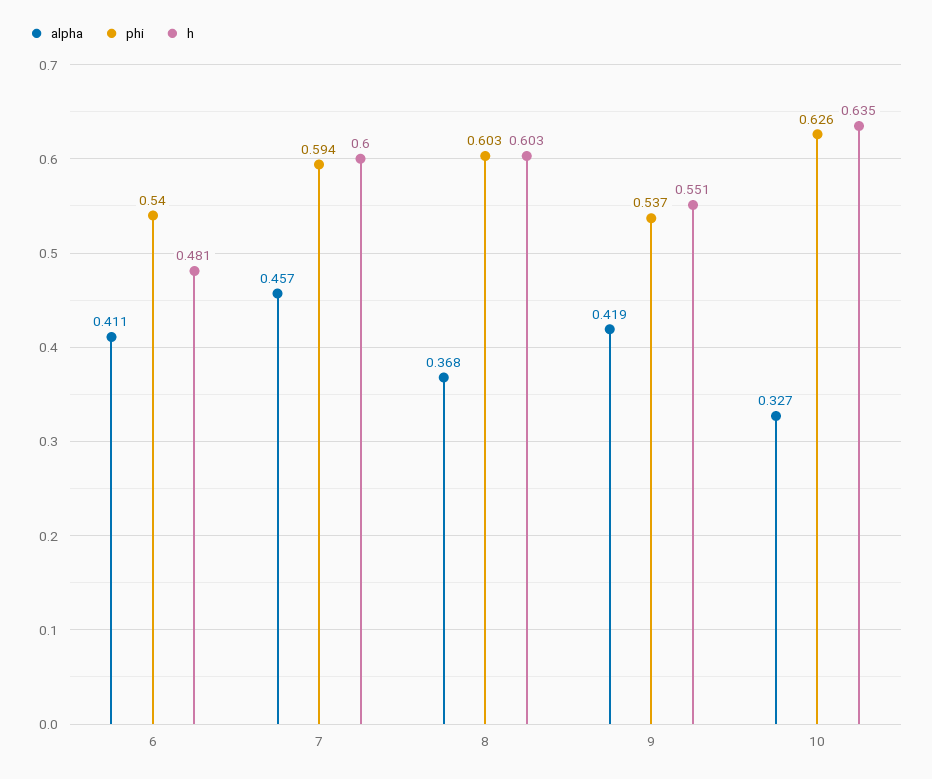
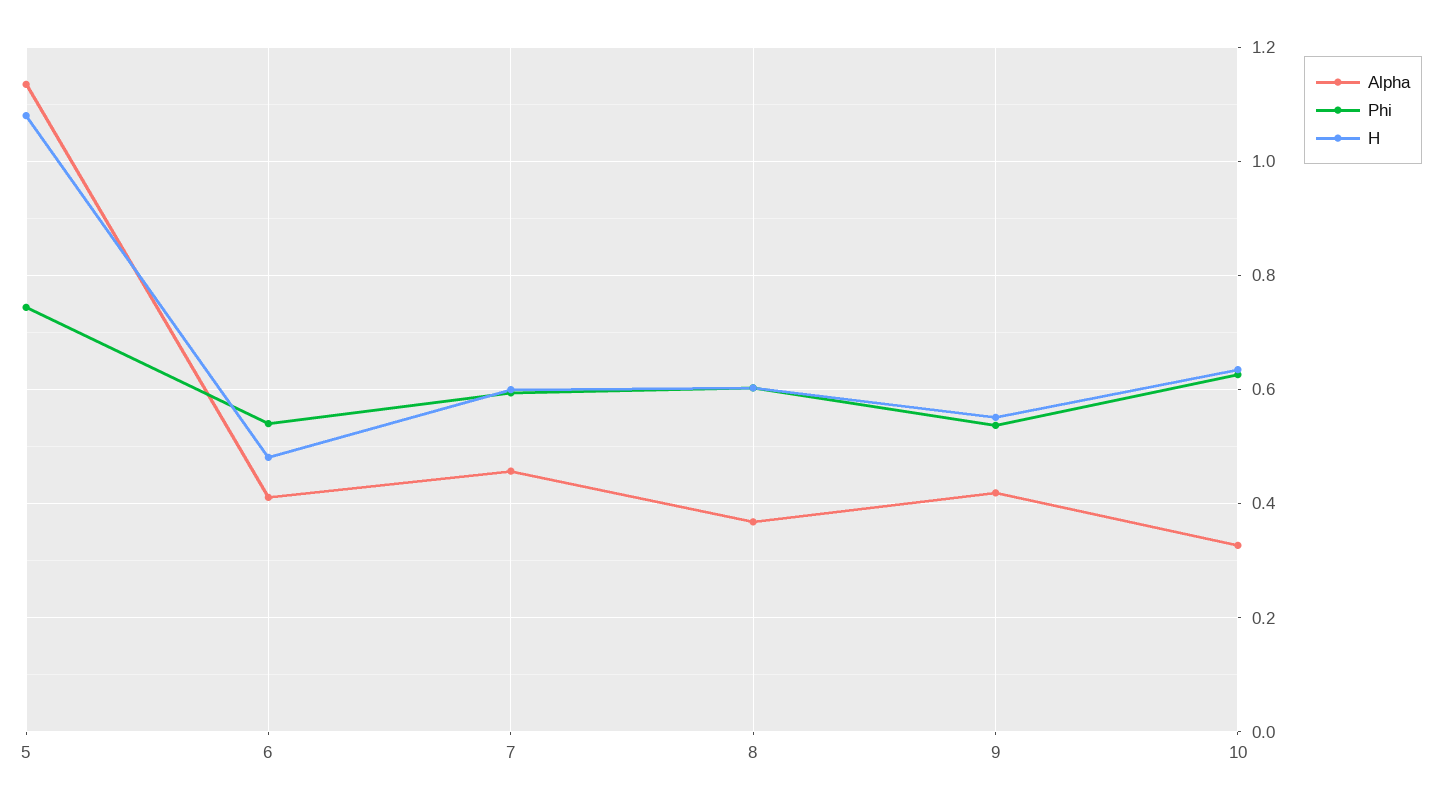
alpha, 5: none -> 1.14
phi, 5: none -> 0.74
h, 5: none -> 1.08

